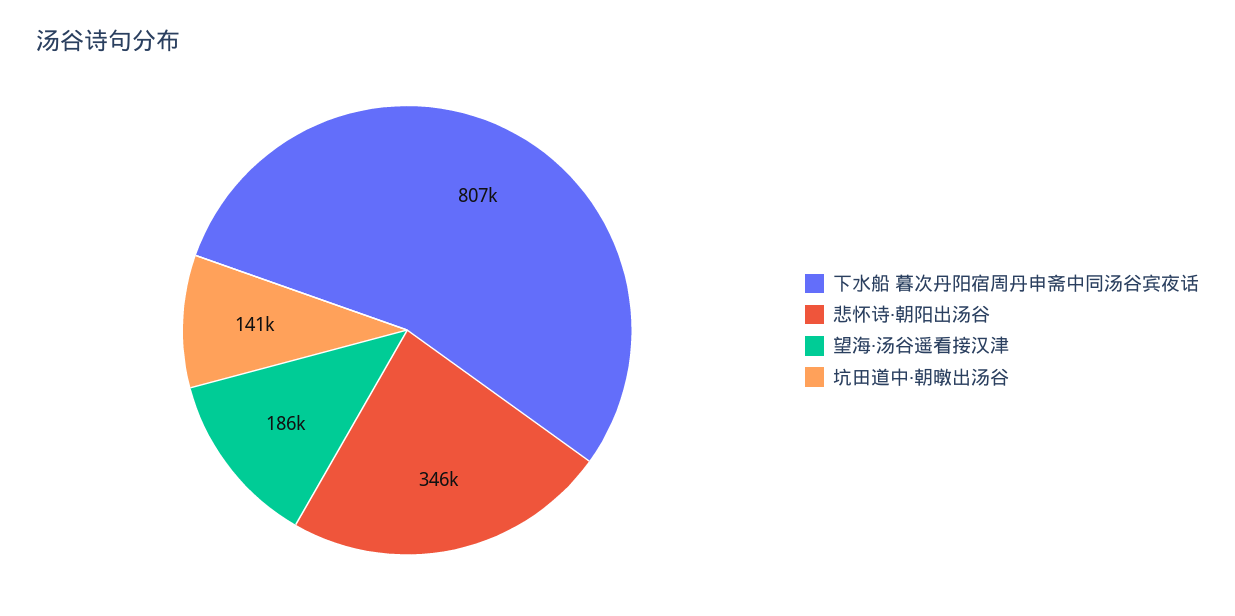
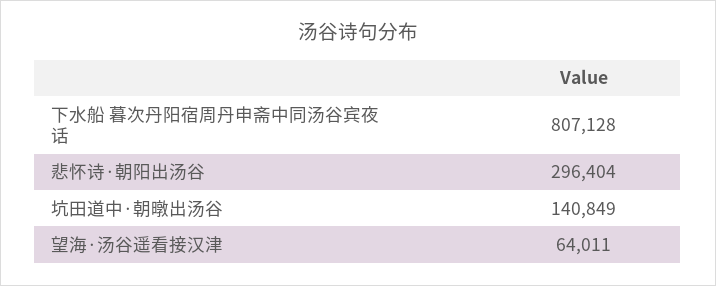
悲怀诗·朝阳出汤谷: 346000 -> 296404
望海·汤谷遥看接汉津: 186000 -> 64011

